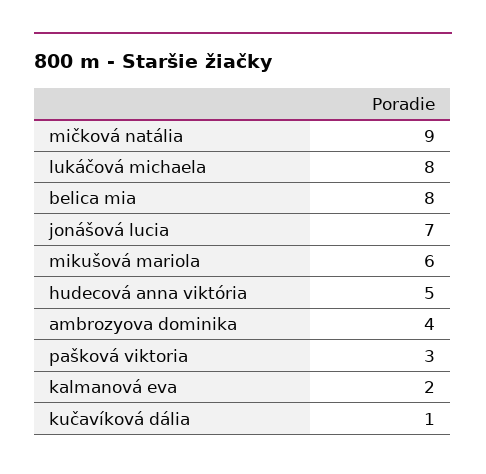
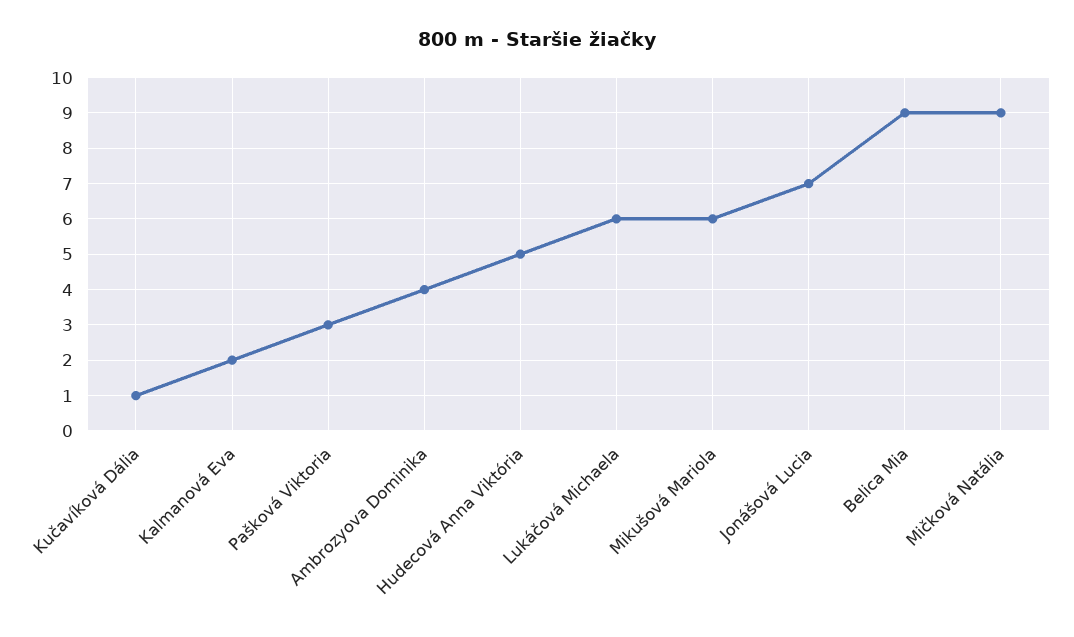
lukáčová michaela: 8 -> 6
belica mia: 8 -> 9

